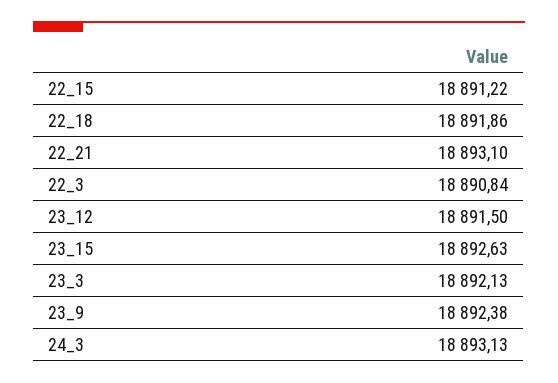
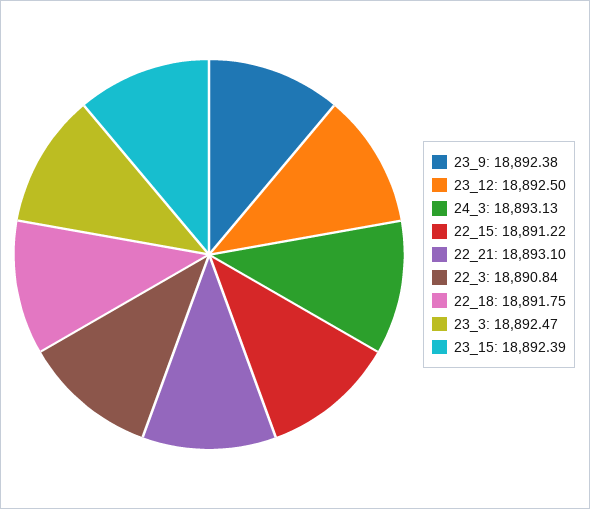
22_18: 18891.86 -> 18891.75
23_12: 18891.5 -> 18892.5
23_15: 18892.63 -> 18892.39
23_3: 18892.13 -> 18892.47

